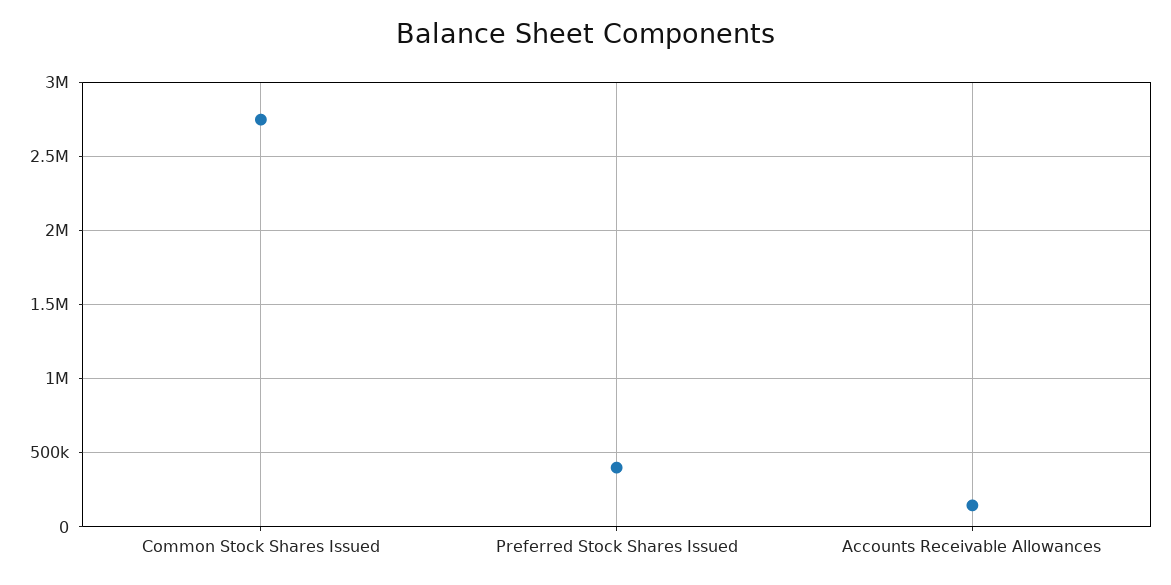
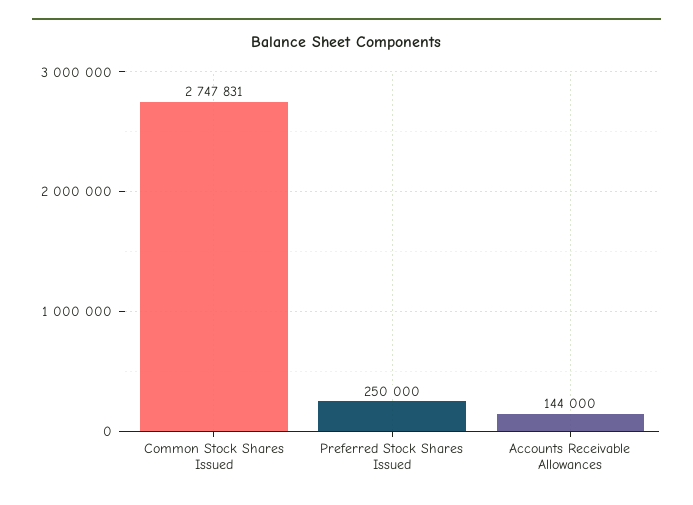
Preferred Stock Shares Issued: 400000 -> 250000

